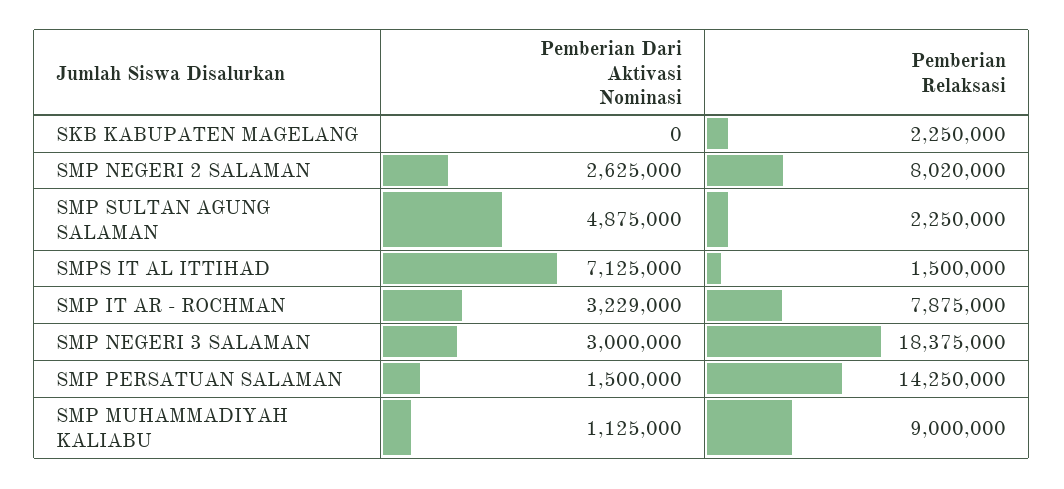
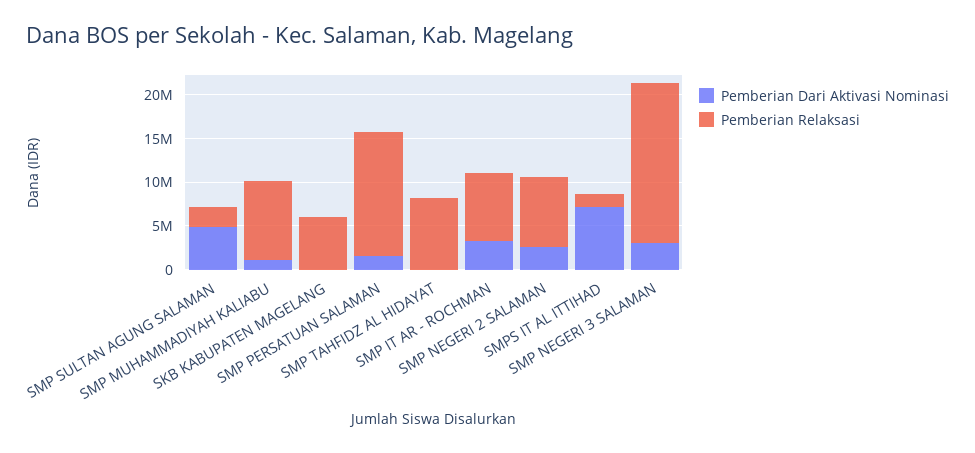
Pemberian Relaksasi, SKB KABUPATEN MAGELANG: 2250000 -> 6000000
Pemberian Dari Aktivasi Nominasi, SMP TAHFIDZ AL HIDAYAT: none -> 0
Pemberian Relaksasi, SMP TAHFIDZ AL HIDAYAT: none -> 8000000

